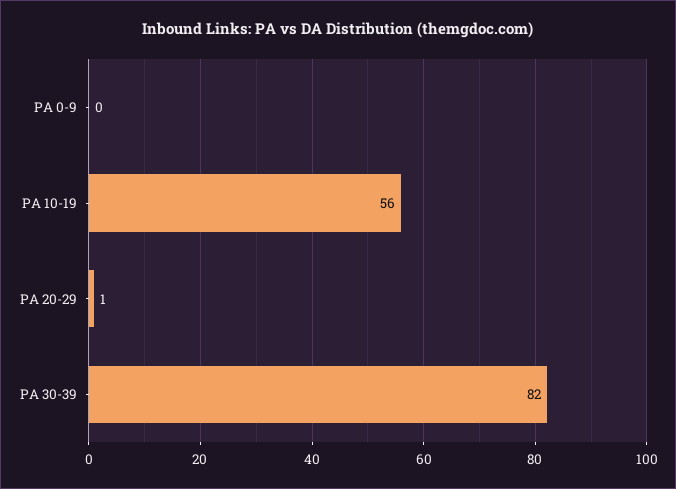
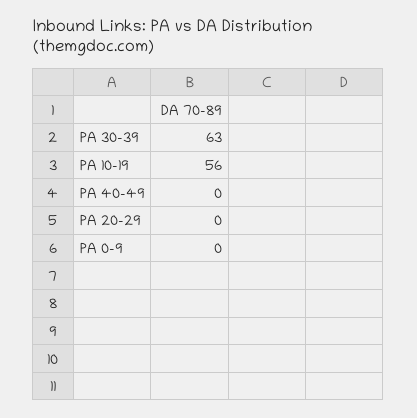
PA 20-29: 1 -> 0
PA 30-39: 82 -> 63
PA 40-49: none -> 0

